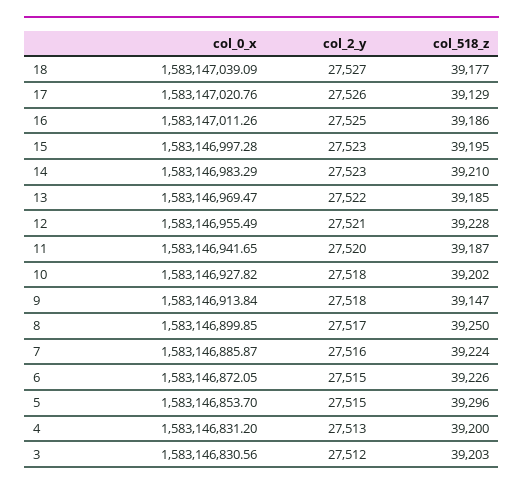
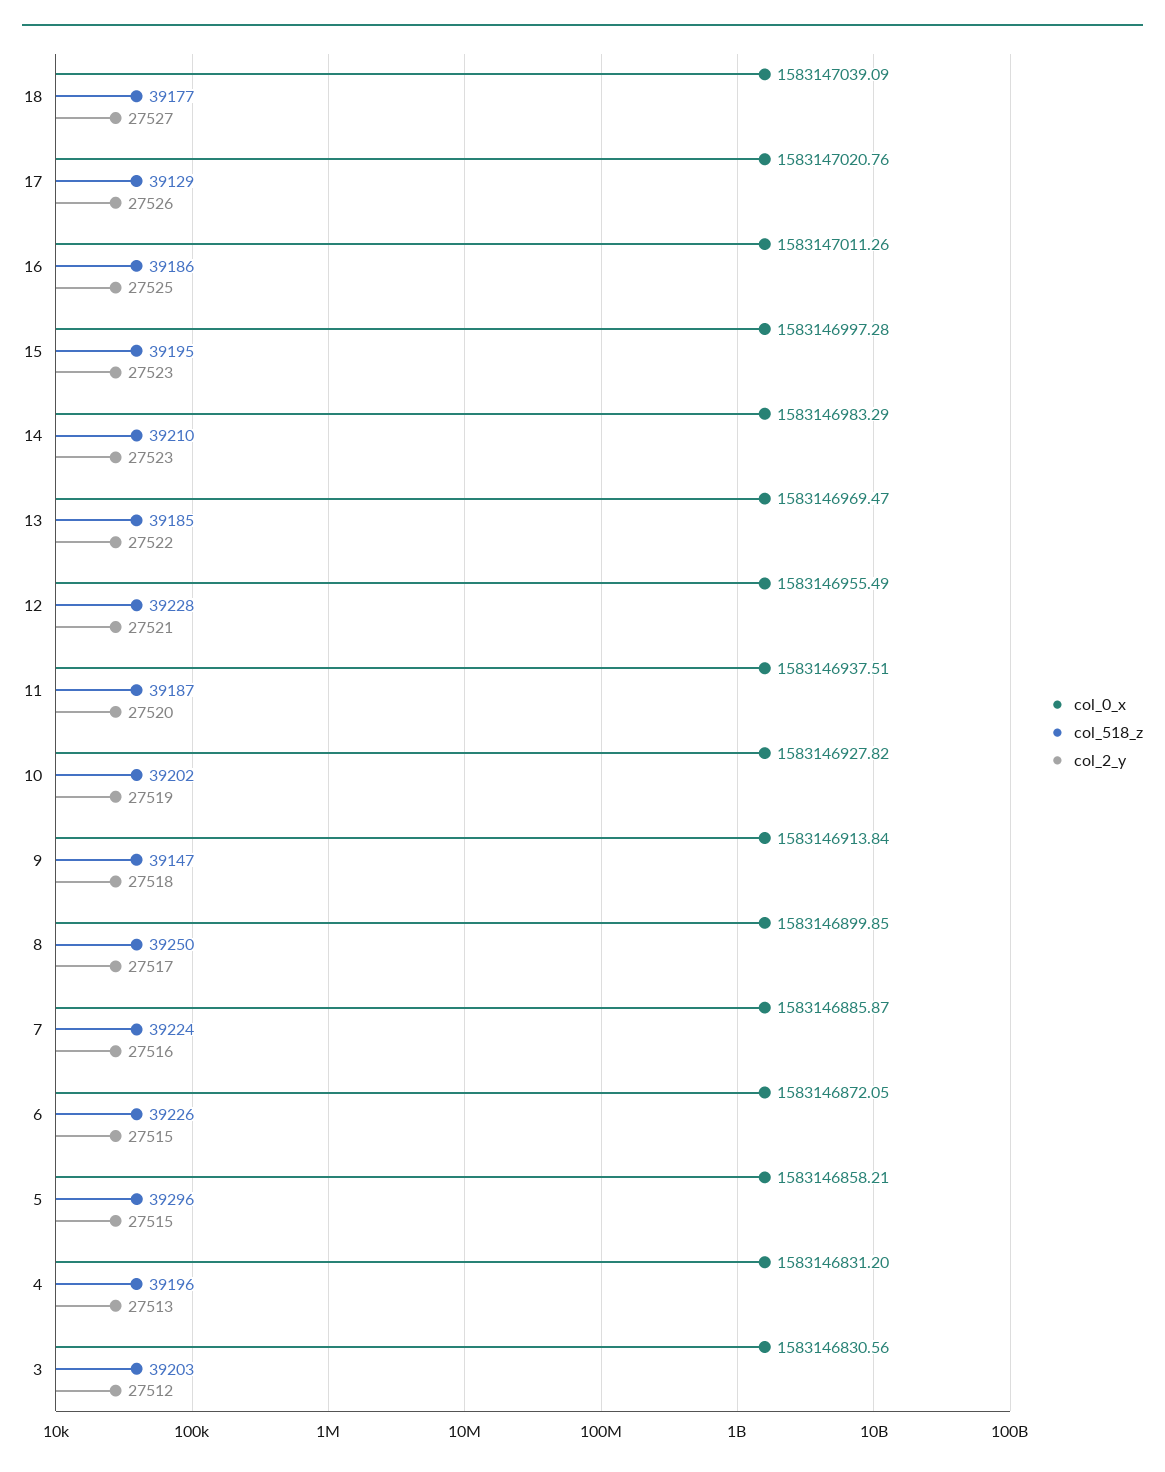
col_0_x, 11: 1583146941.65 -> 1583146937.51
col_2_y, 10: 27518 -> 27519
col_0_x, 5: 1583146853.7 -> 1583146858.21
col_518_z, 4: 39200 -> 39196

